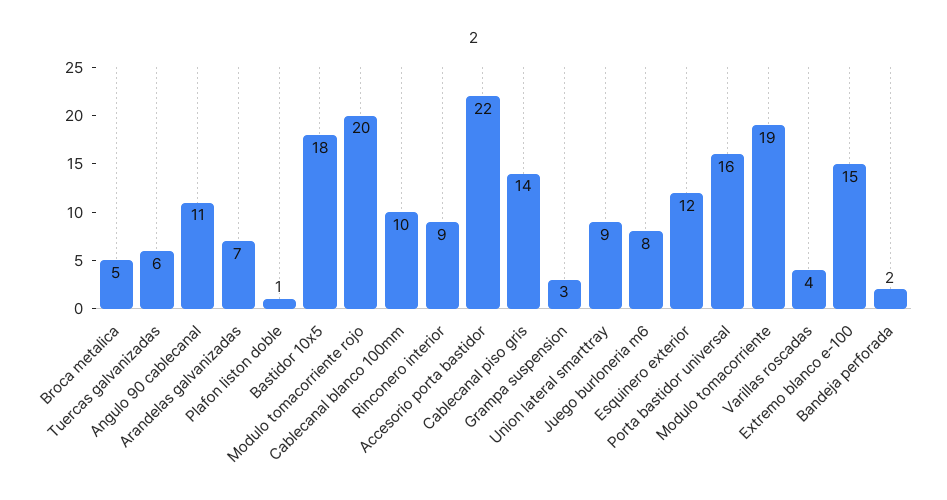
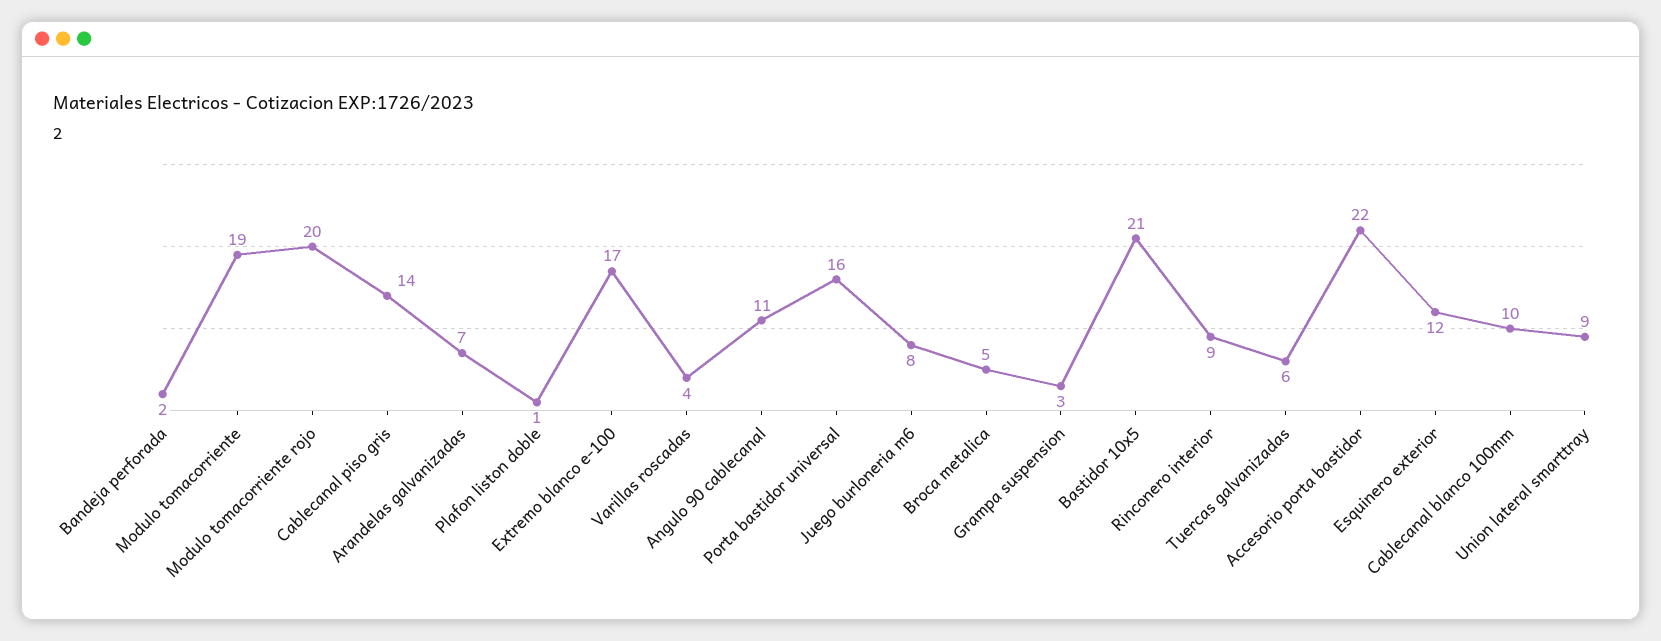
Bastidor 10x5: 18 -> 21
Extremo blanco e-100: 15 -> 17

